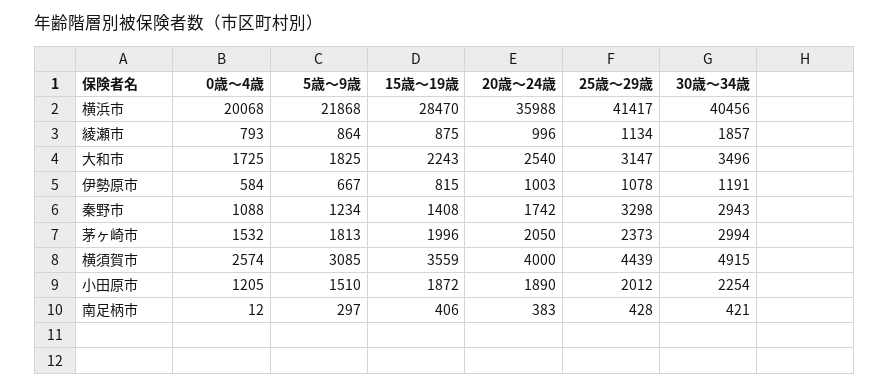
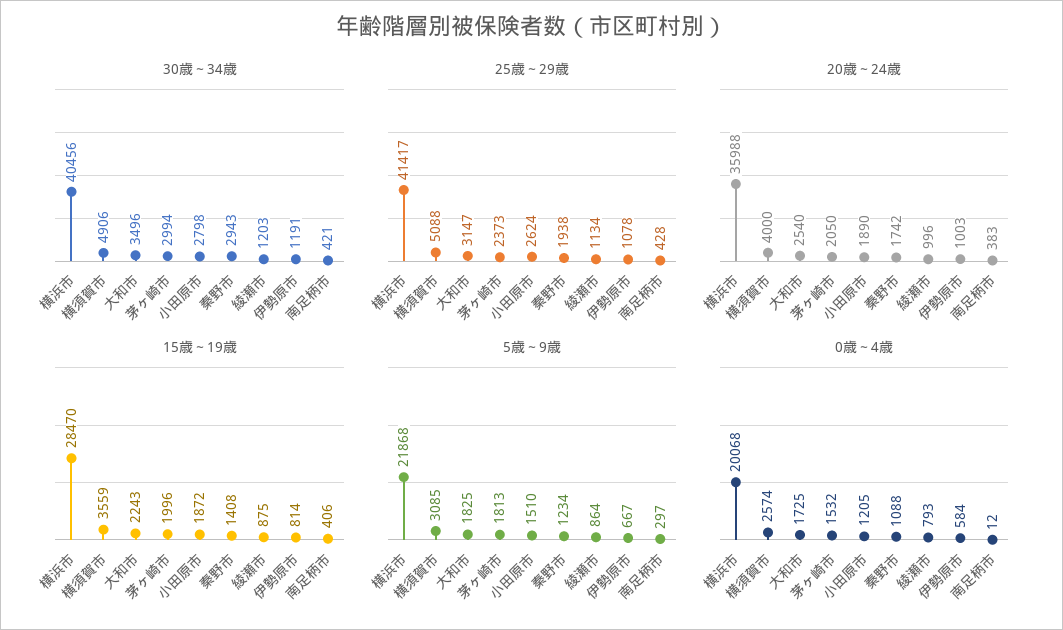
30歳～34歳, 綾瀬市: 1857 -> 1203
15歳～19歳, 伊勢原市: 815 -> 814
25歳～29歳, 秦野市: 3298 -> 1938
25歳～29歳, 横須賀市: 4439 -> 5088
30歳～34歳, 横須賀市: 4915 -> 4906
25歳～29歳, 小田原市: 2012 -> 2624
30歳～34歳, 小田原市: 2254 -> 2798

